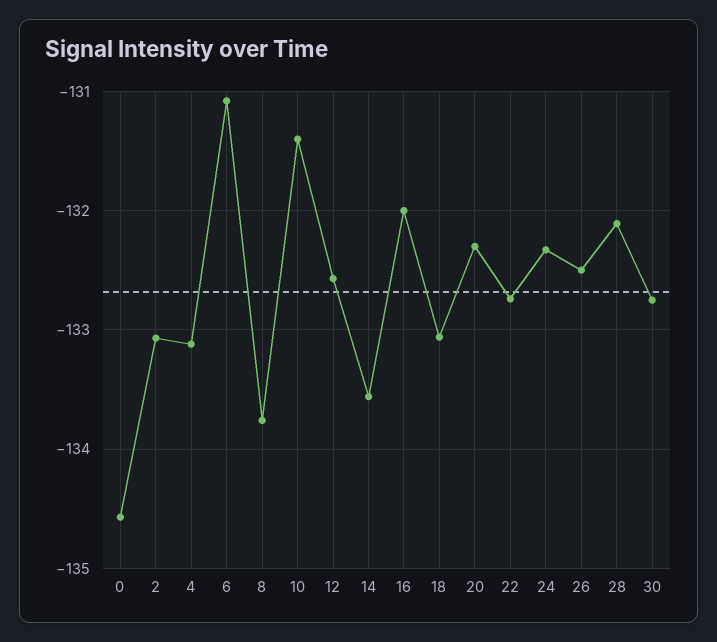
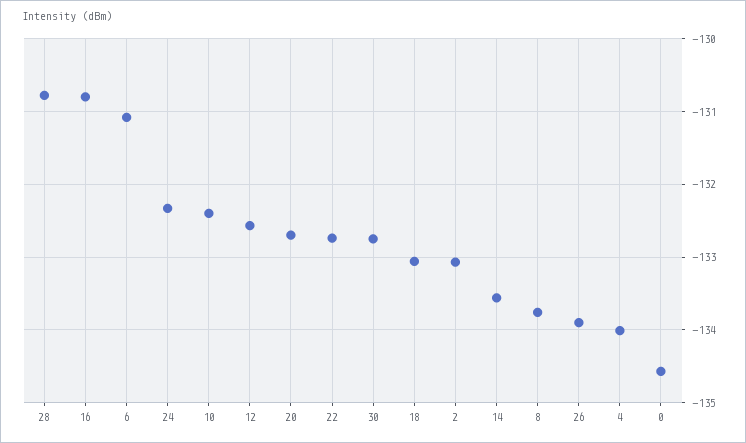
4: -133.1 -> -134
10: -131.4 -> -132.4
16: -132 -> -130.8
20: -132.3 -> -132.7
26: -132.5 -> -133.9
28: -132.1 -> -130.8

